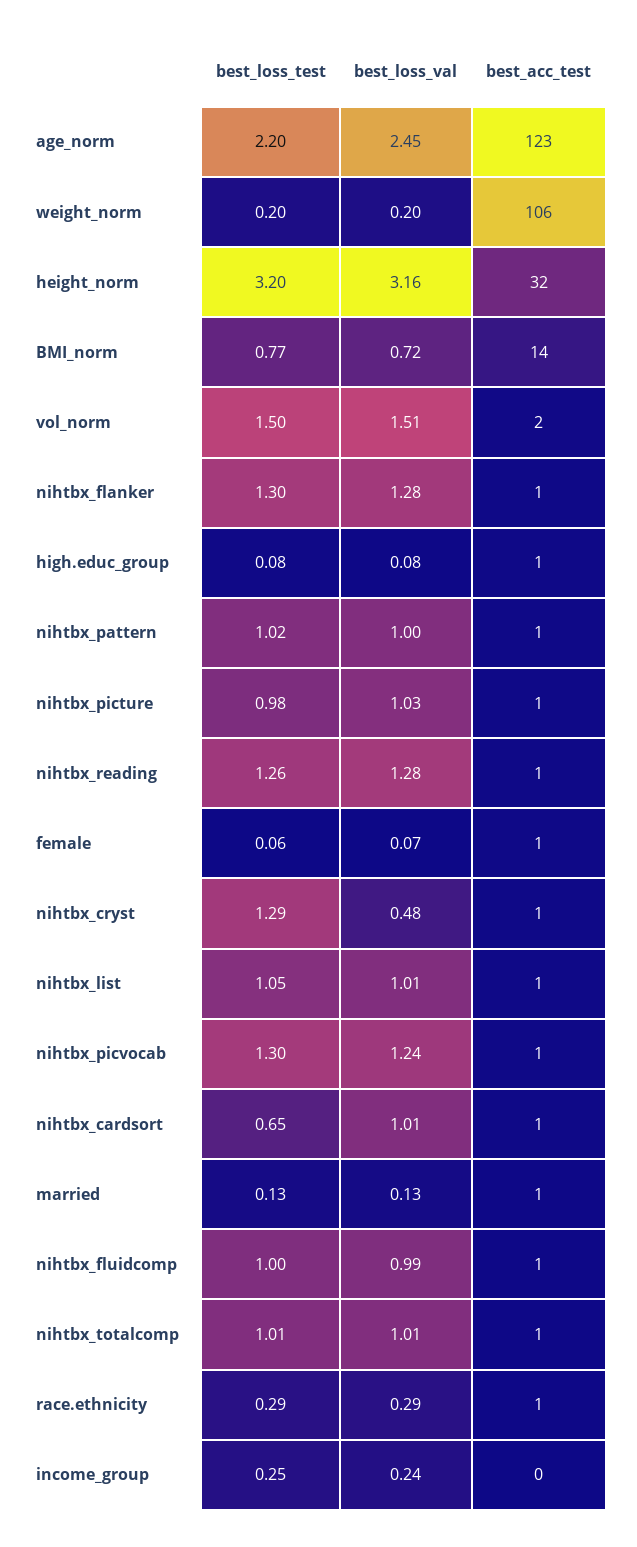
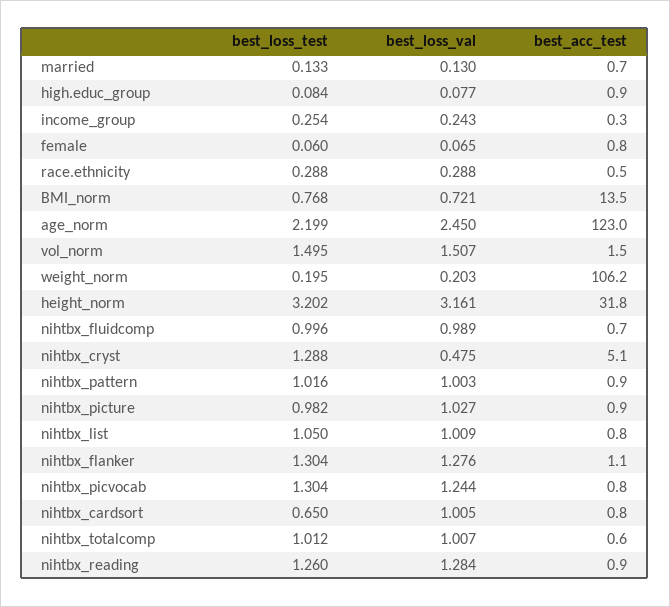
best_acc_test, nihtbx_cryst: 1 -> 5.1

